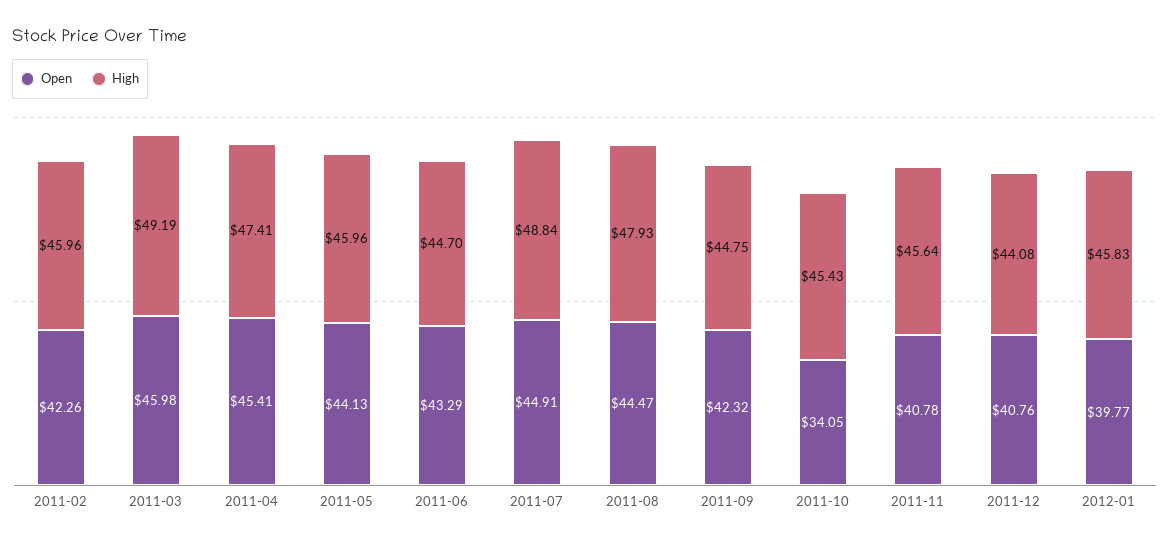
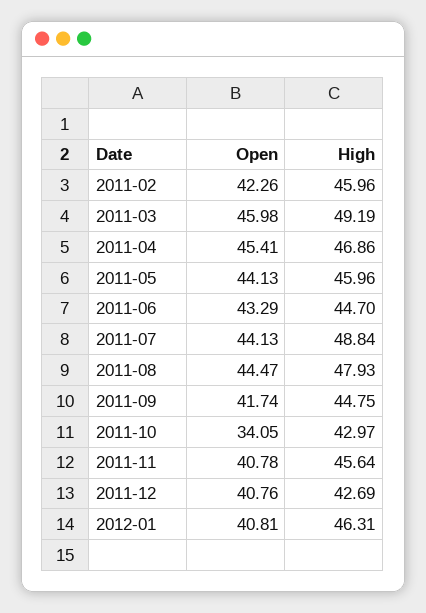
High, 2011-04: 47.41 -> 46.86
Open, 2011-07: 44.91 -> 44.13
Open, 2011-09: 42.32 -> 41.74
High, 2011-10: 45.43 -> 42.97
High, 2011-12: 44.08 -> 42.69
Open, 2012-01: 39.77 -> 40.81
High, 2012-01: 45.83 -> 46.31

